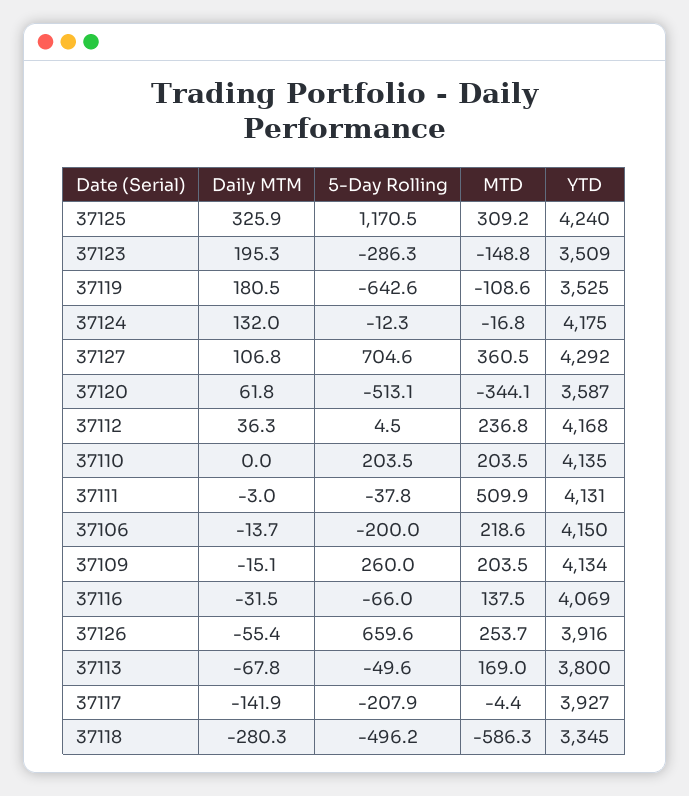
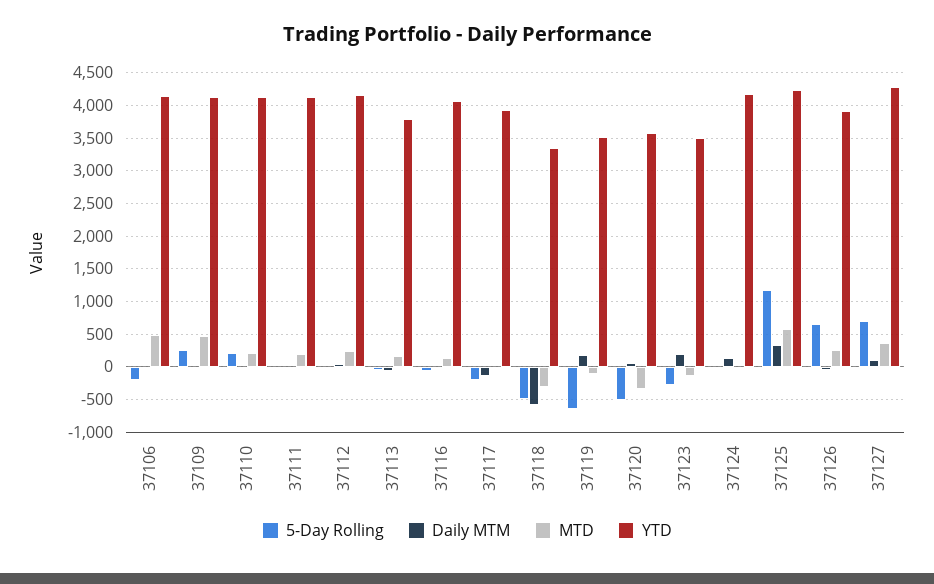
MTD, 37125: 309.2 -> 600
MTD, 37111: 509.9 -> 200
MTD, 37106: 218.6 -> 500
MTD, 37109: 203.5 -> 500
Daily MTM, 37118: -280.3 -> -600
MTD, 37118: -586.3 -> -300

